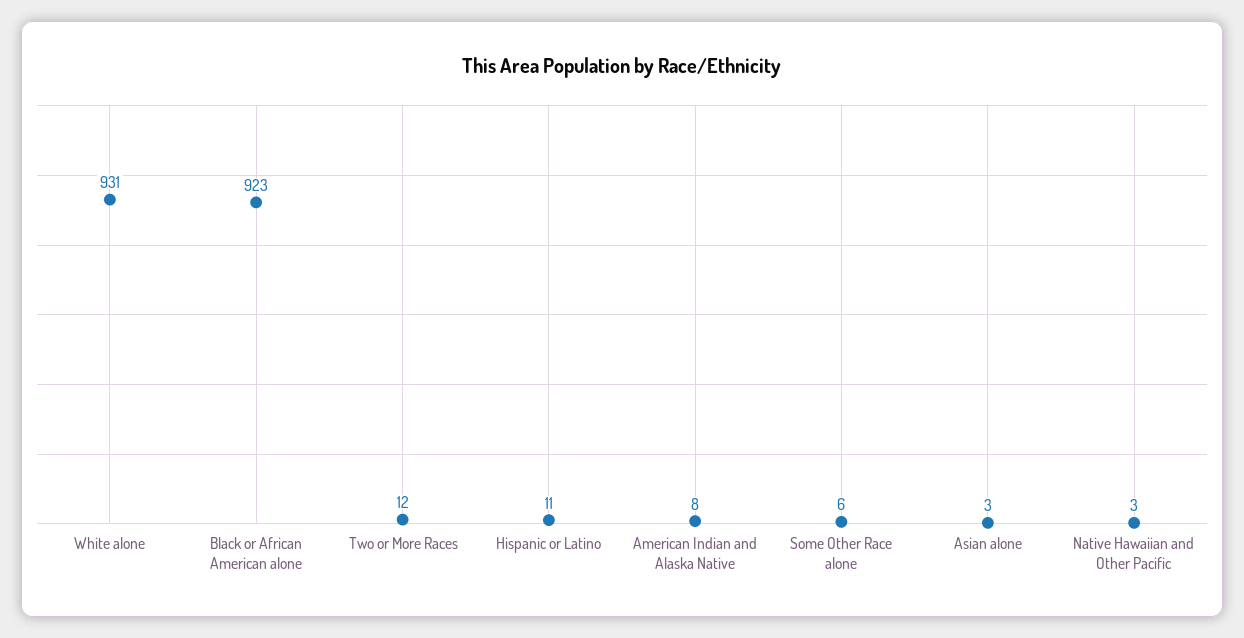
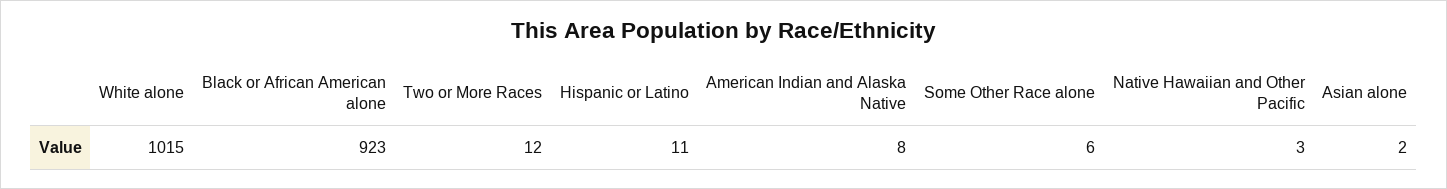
White alone: 931 -> 1015
Asian alone: 3 -> 2

